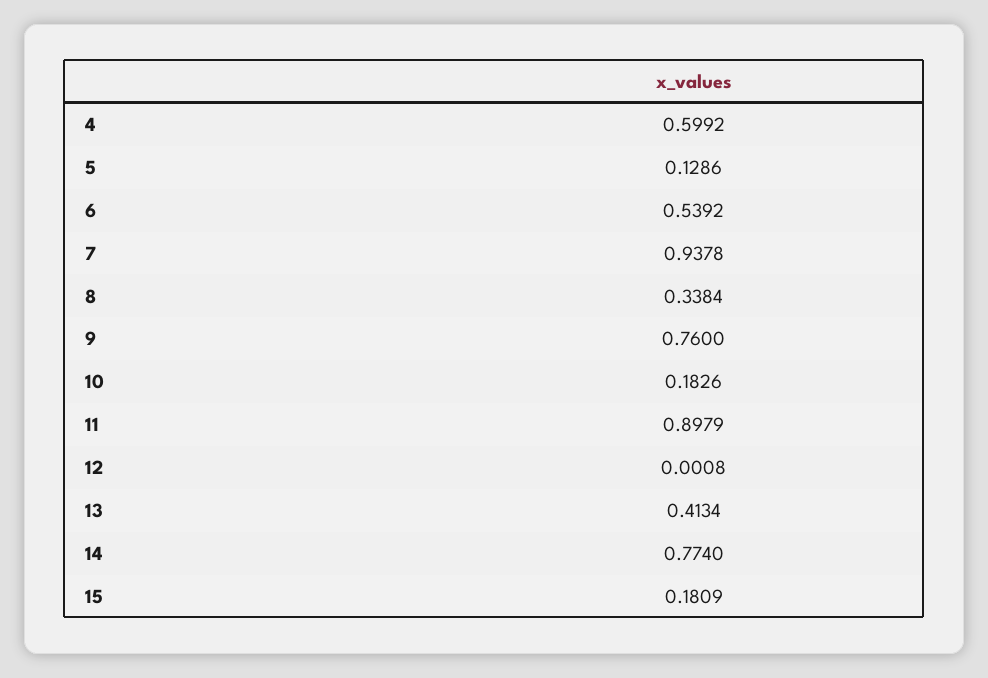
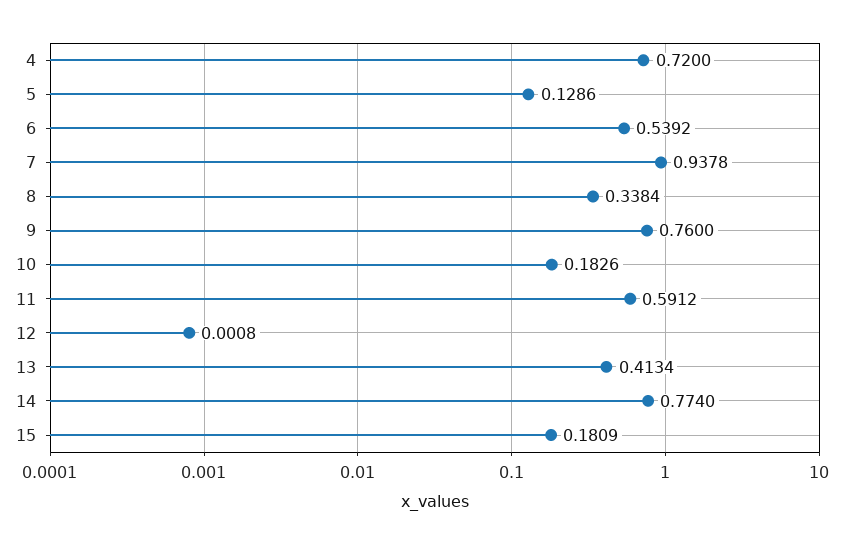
4: 0.5992 -> 0.72
11: 0.8979 -> 0.5912

